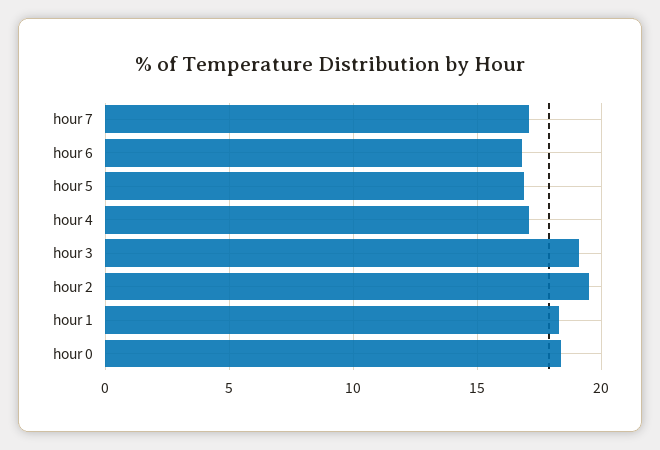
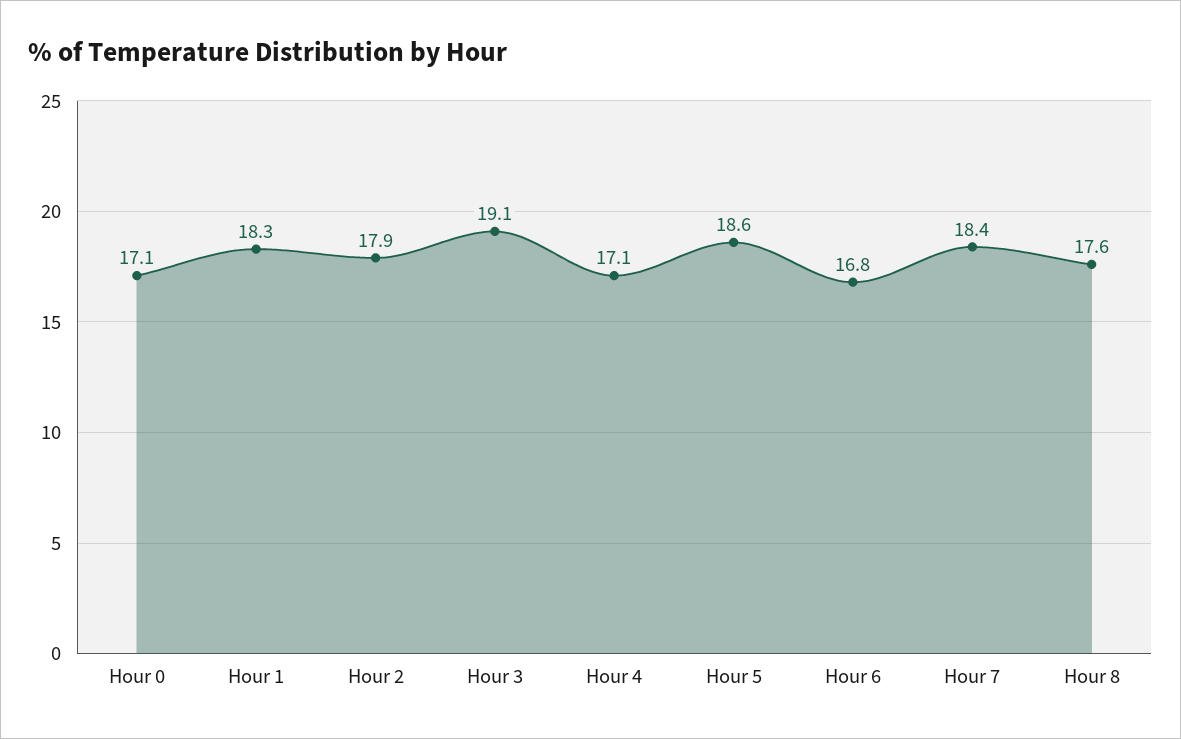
hour 7: 17 -> 18.4
hour 5: 17 -> 18.6
hour 2: 19.5 -> 17.9
hour 0: 18.5 -> 17.1
Hour 8: none -> 17.6

